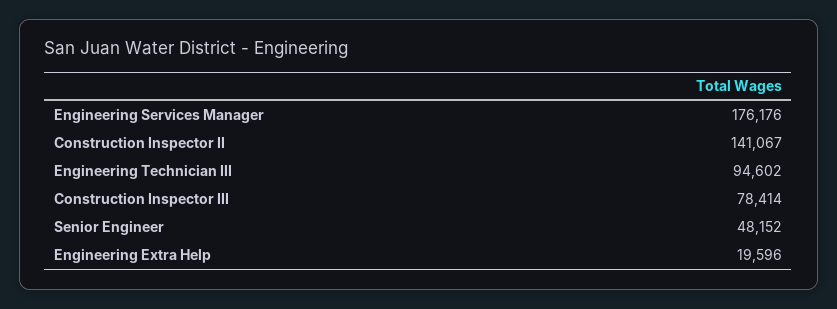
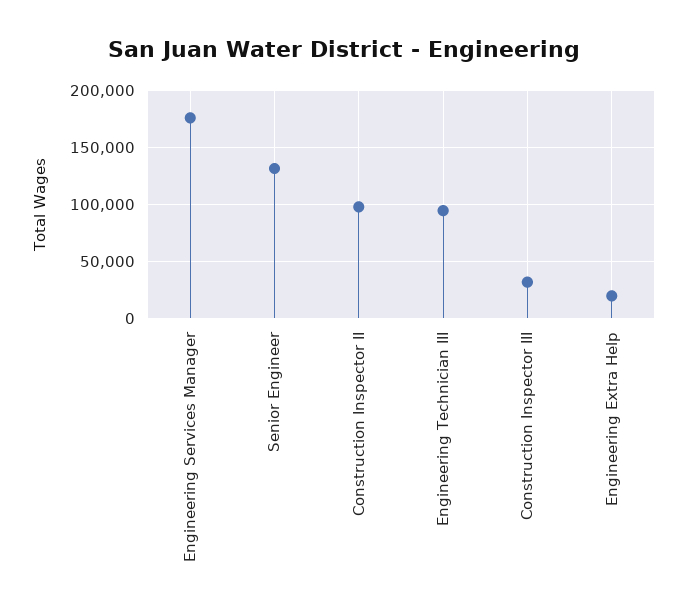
Construction Inspector II: 141067 -> 100000
Construction Inspector III: 78414 -> 30000
Senior Engineer: 48152 -> 130000

